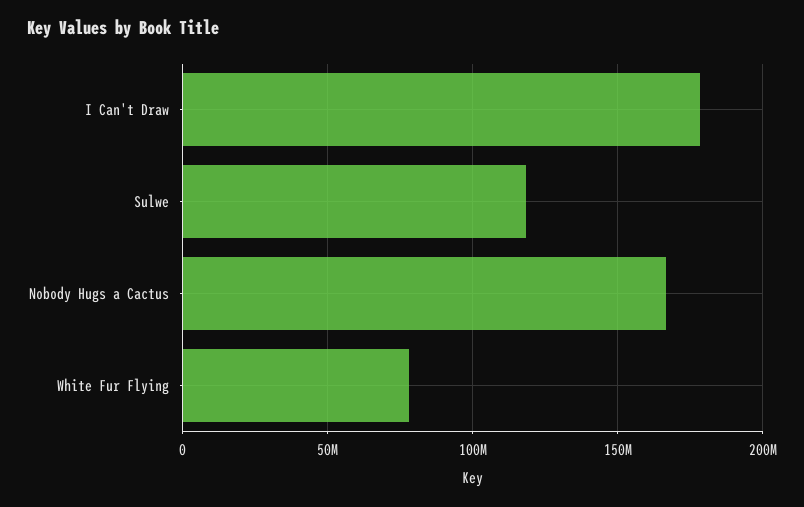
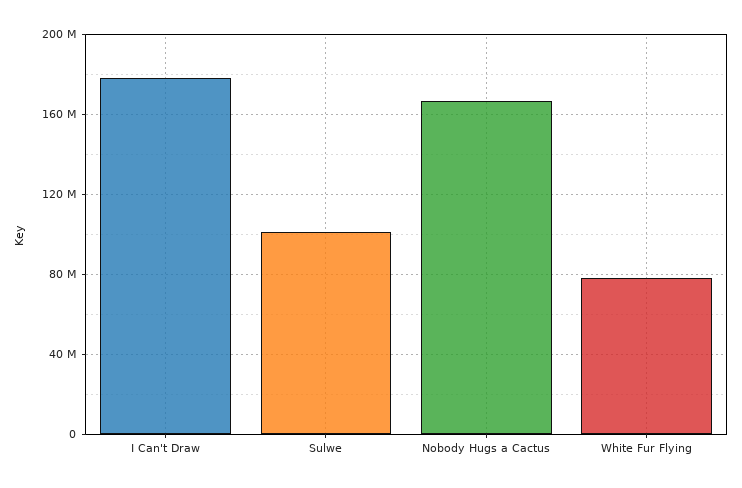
Sulwe: 120000000 -> 100000000

